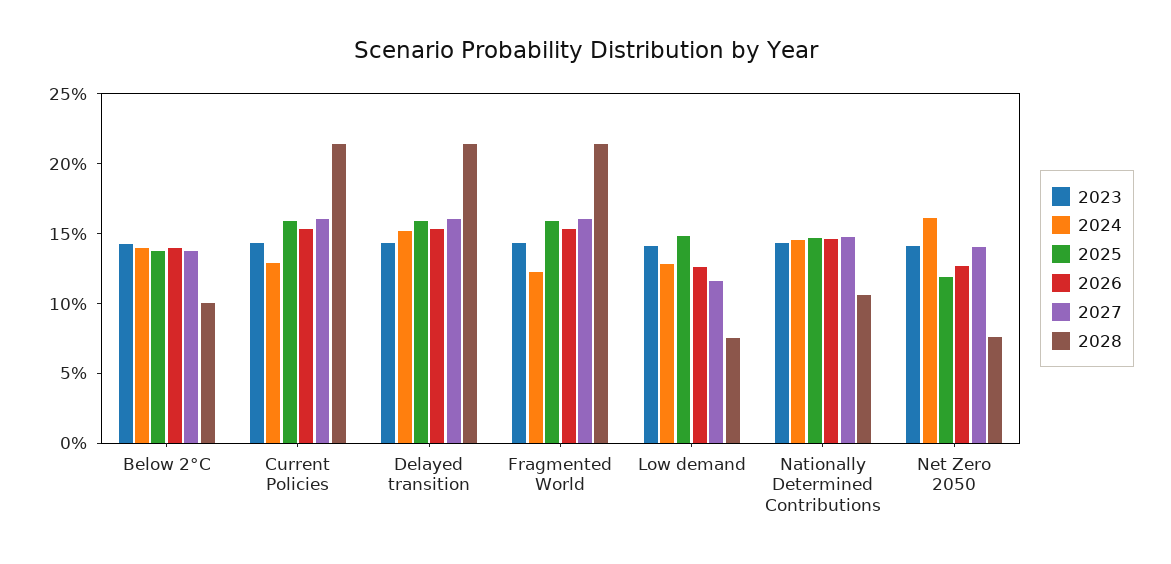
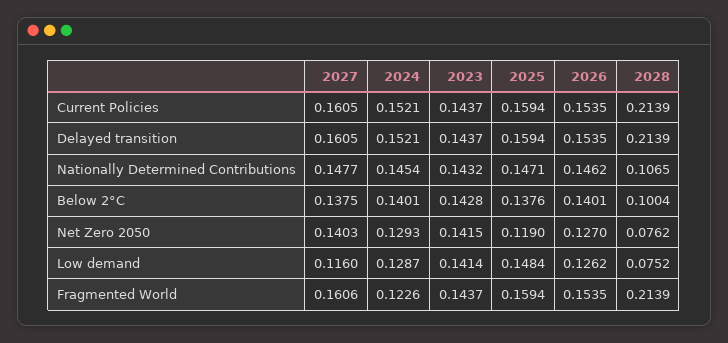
2024, Current Policies: 0.13 -> 0.1521
2024, Net Zero 2050: 0.16 -> 0.1293

